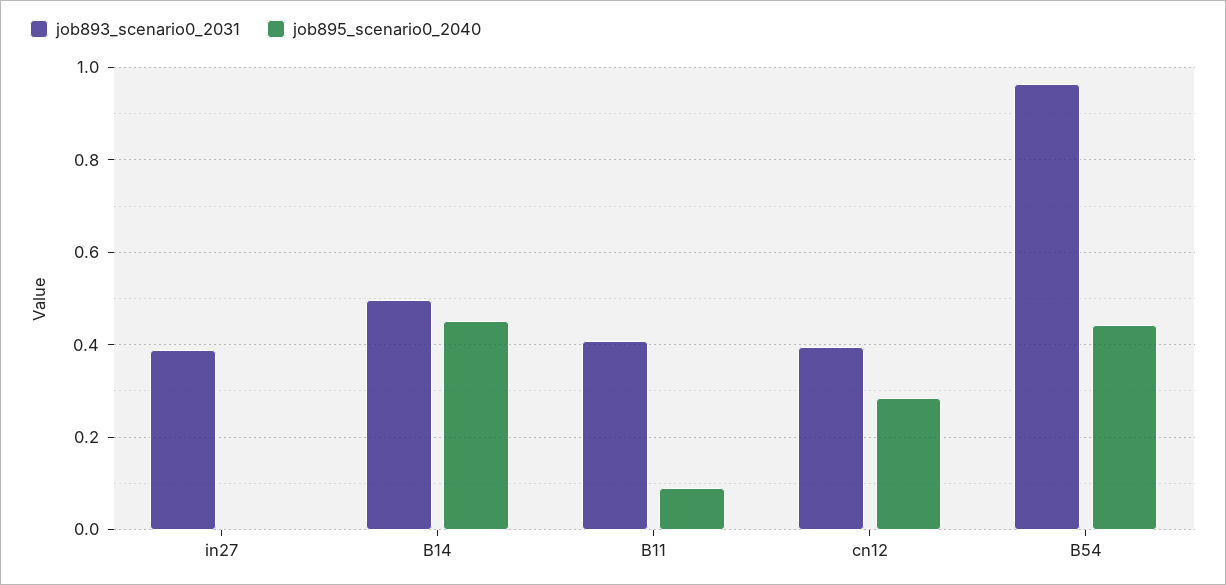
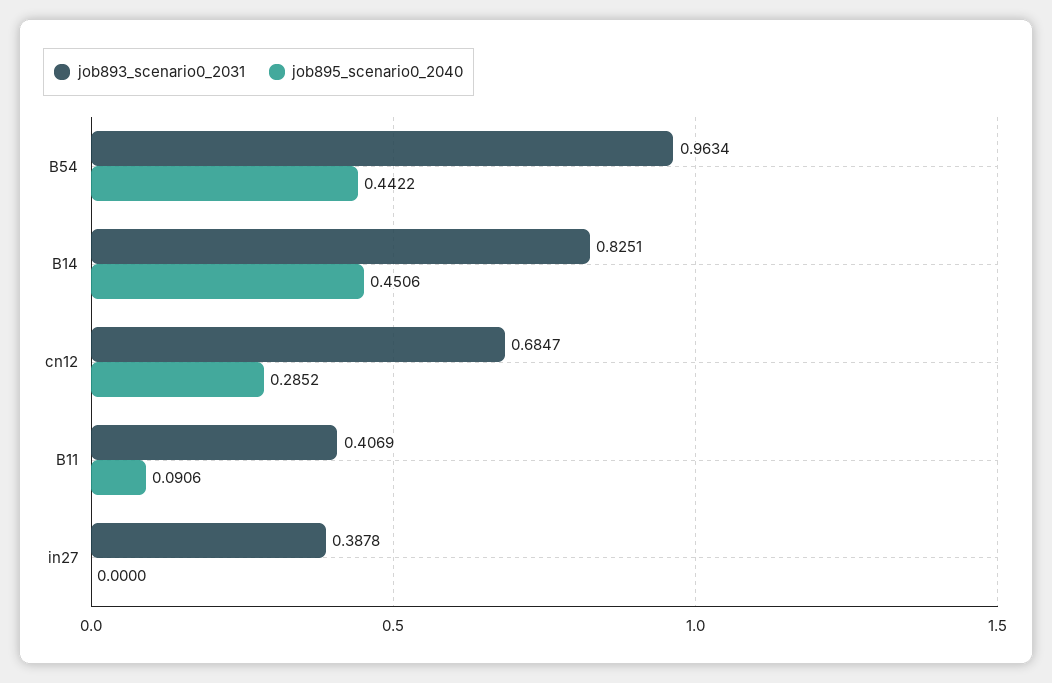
job893_scenario0_2031, B14: 0.5 -> 0.8251
job893_scenario0_2031, cn12: 0.4 -> 0.6847

